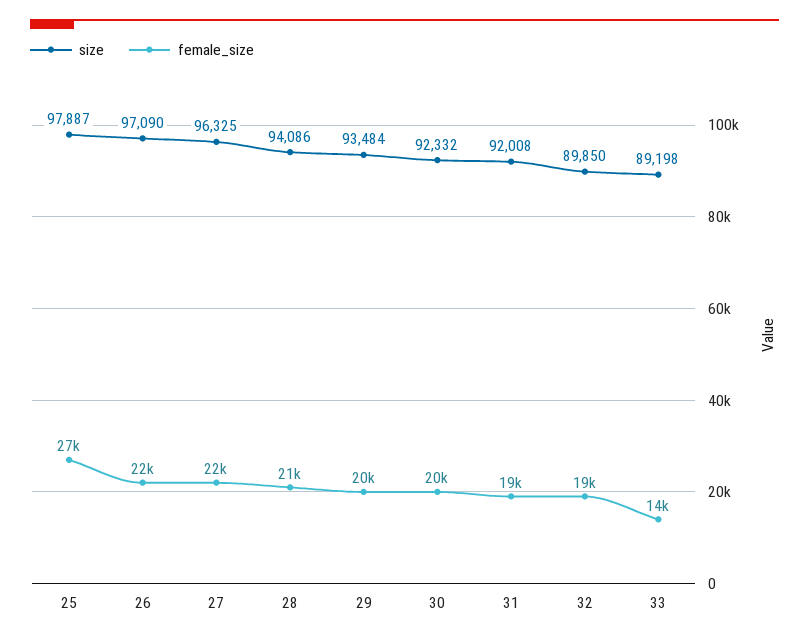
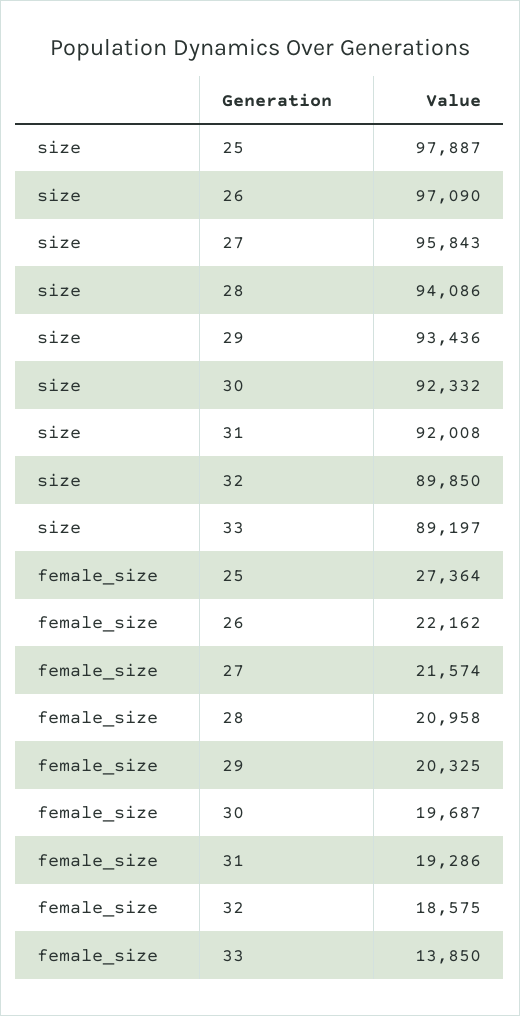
size, 27: 96325 -> 95843
size, 29: 93484 -> 93436
size, 33: 89198 -> 89197

